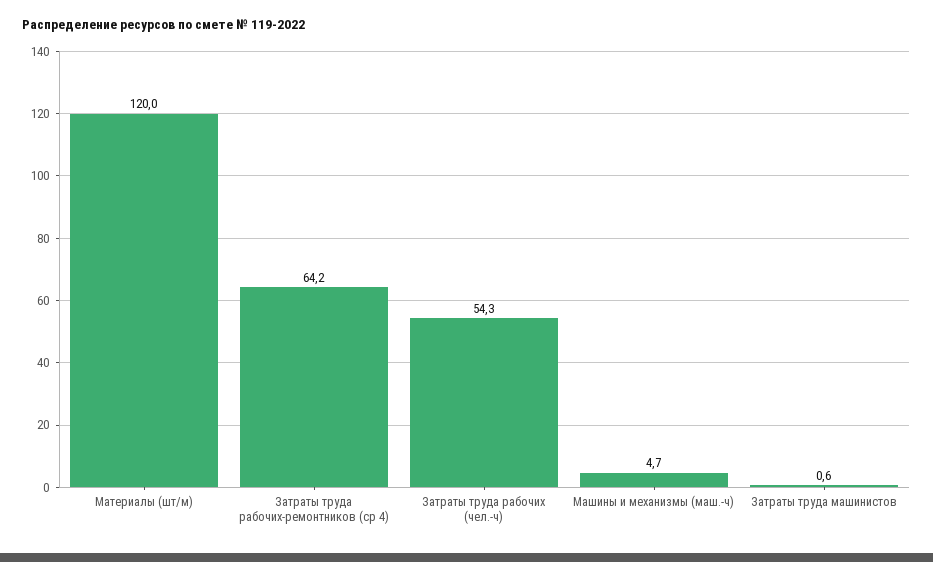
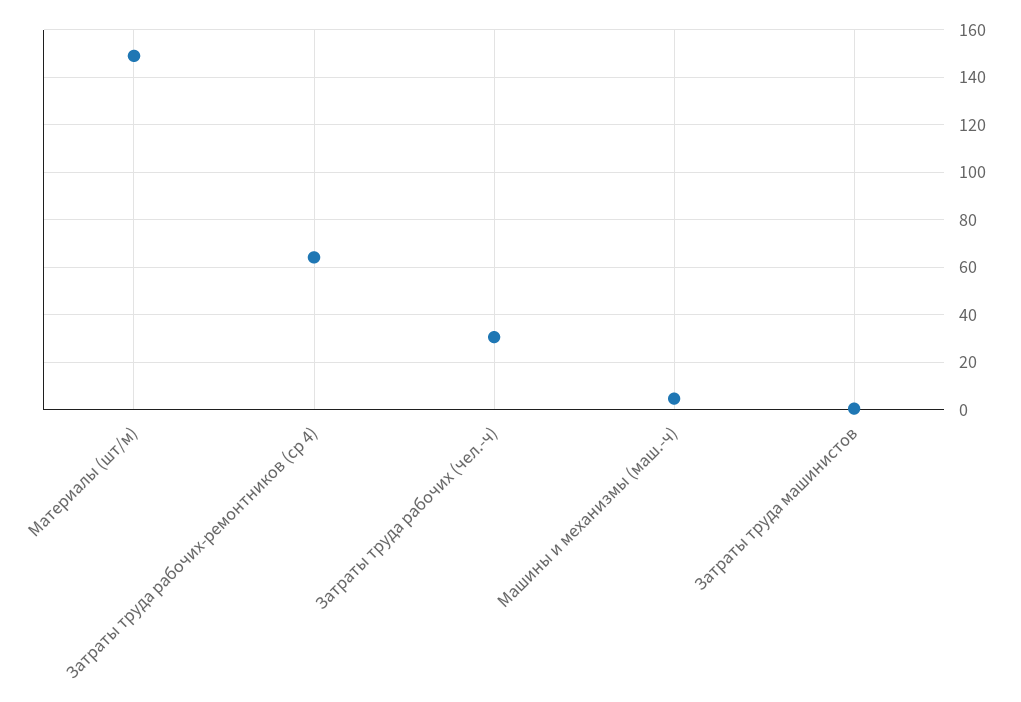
Материалы (шт/м): 120 -> 150
Затраты труда рабочих (чел.-ч): 54.3 -> 30

